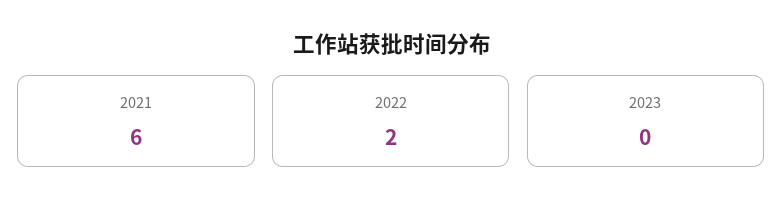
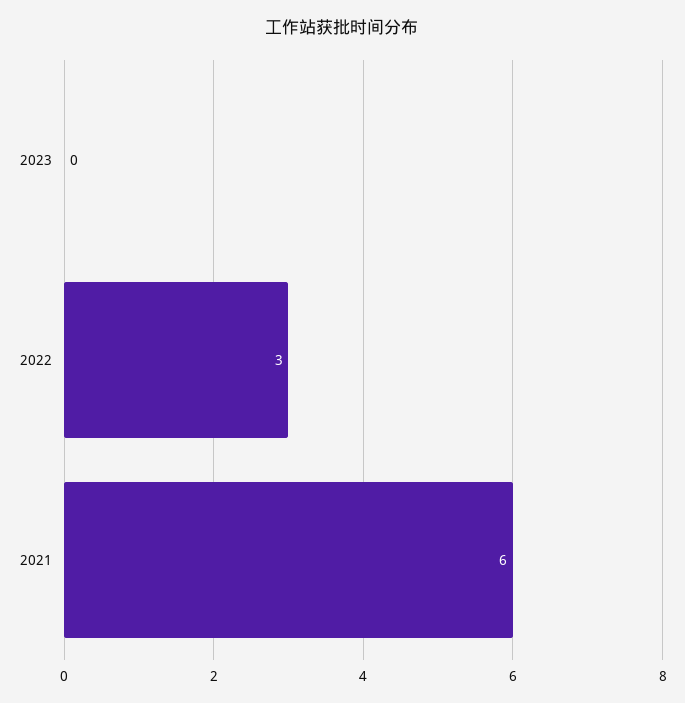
2022: 2 -> 3

